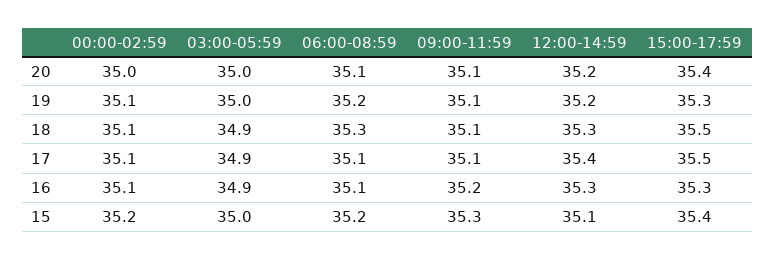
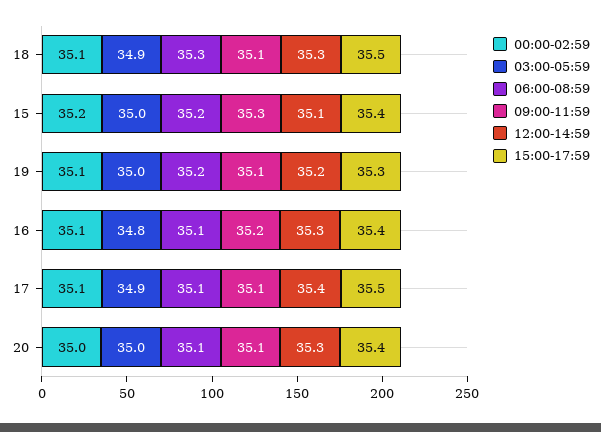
12:00-14:59, 20: 35.2 -> 35.3
03:00-05:59, 16: 34.9 -> 34.8
15:00-17:59, 16: 35.3 -> 35.4

